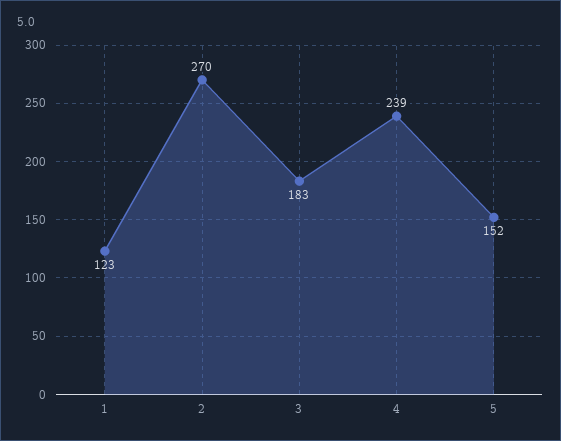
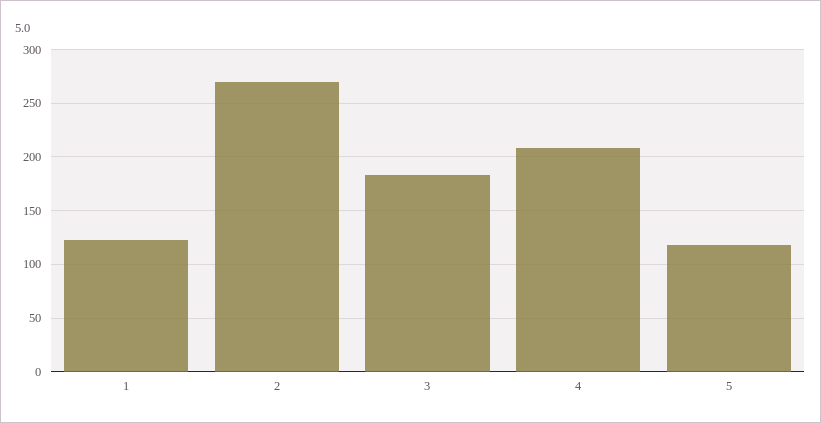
4: 239 -> 210
5: 152 -> 120

